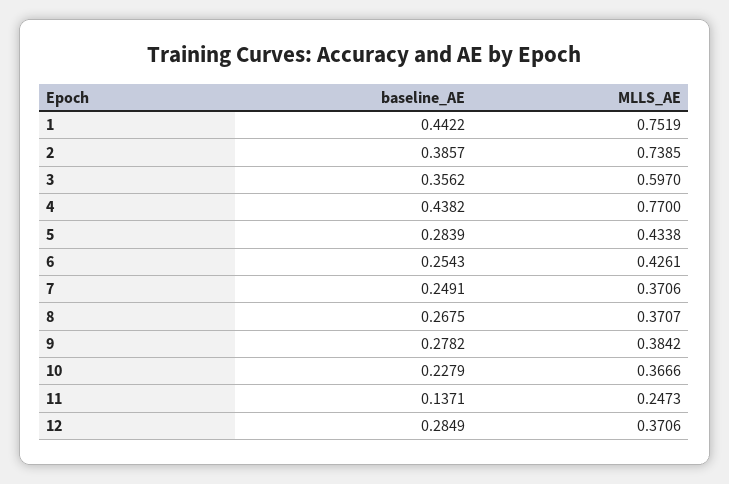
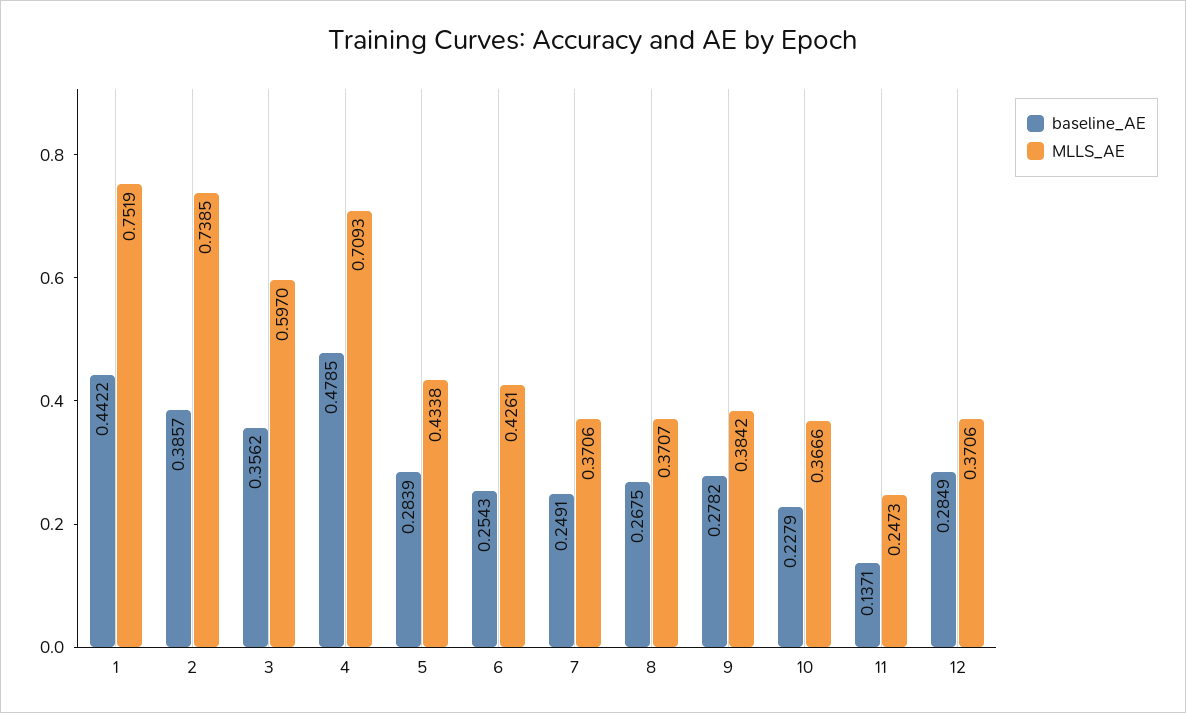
baseline_AE, 4: 0.4382 -> 0.4785
MLLS_AE, 4: 0.77 -> 0.7093

